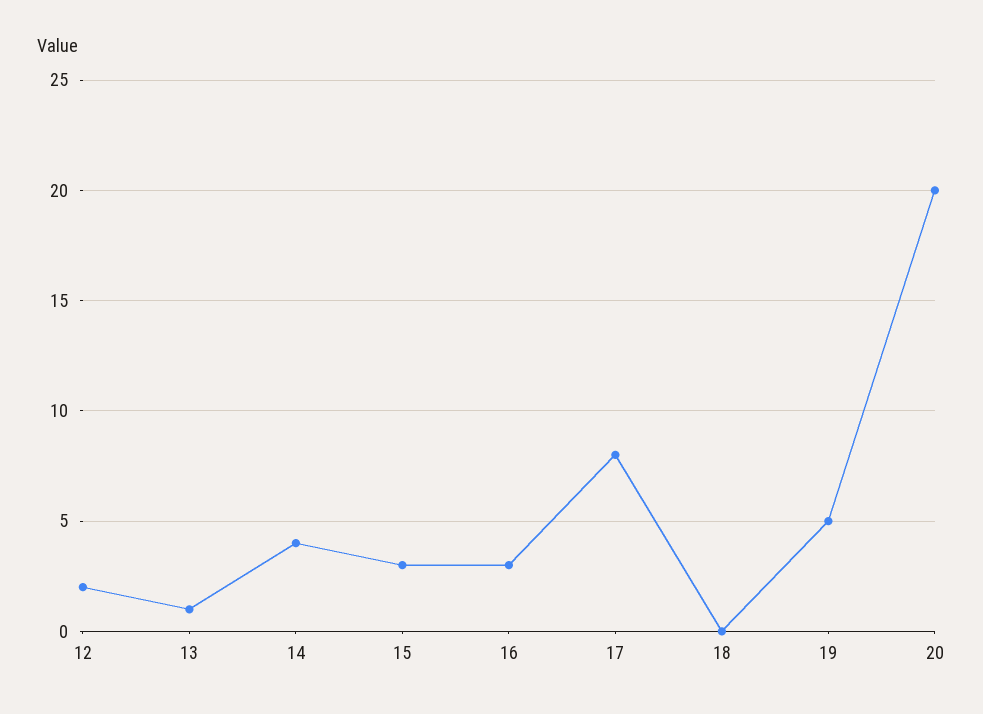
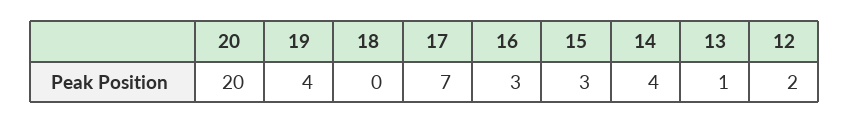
17: 8 -> 7
19: 5 -> 4

